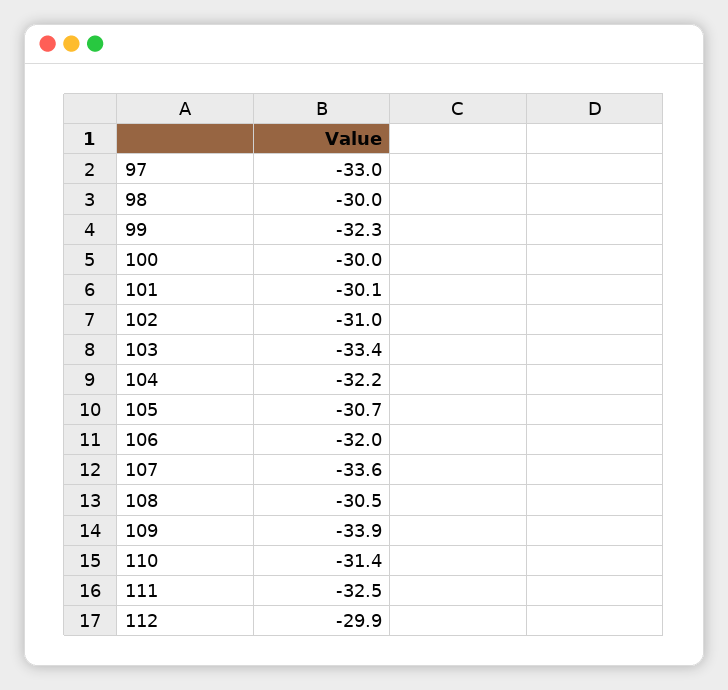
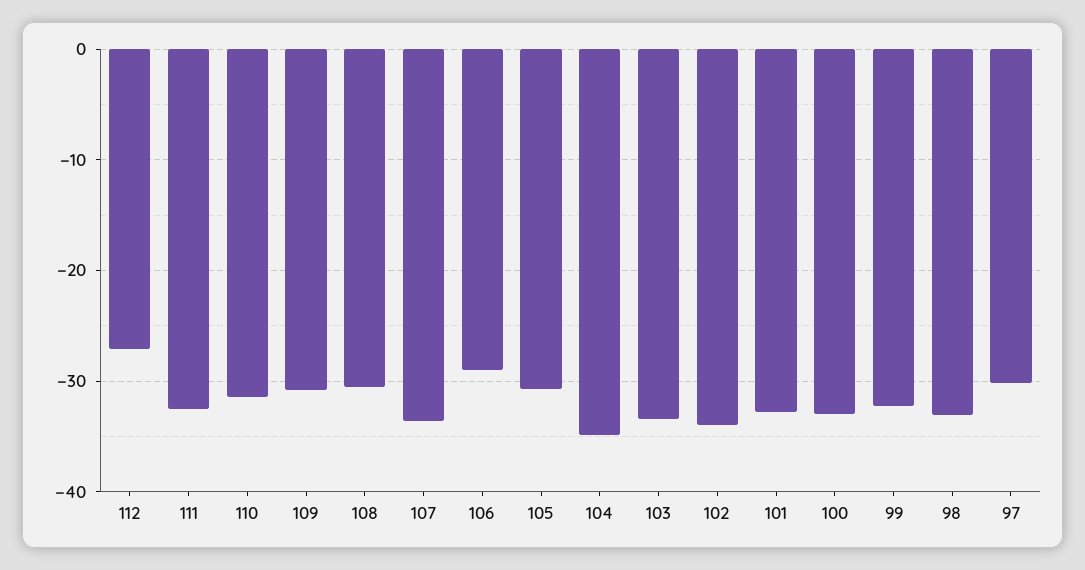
97: -33 -> -30
98: -30 -> -33
100: -30 -> -33
101: -30.1 -> -33
102: -31 -> -34
104: -32.2 -> -35
106: -32 -> -29
109: -33.9 -> -31
112: -29.9 -> -27

